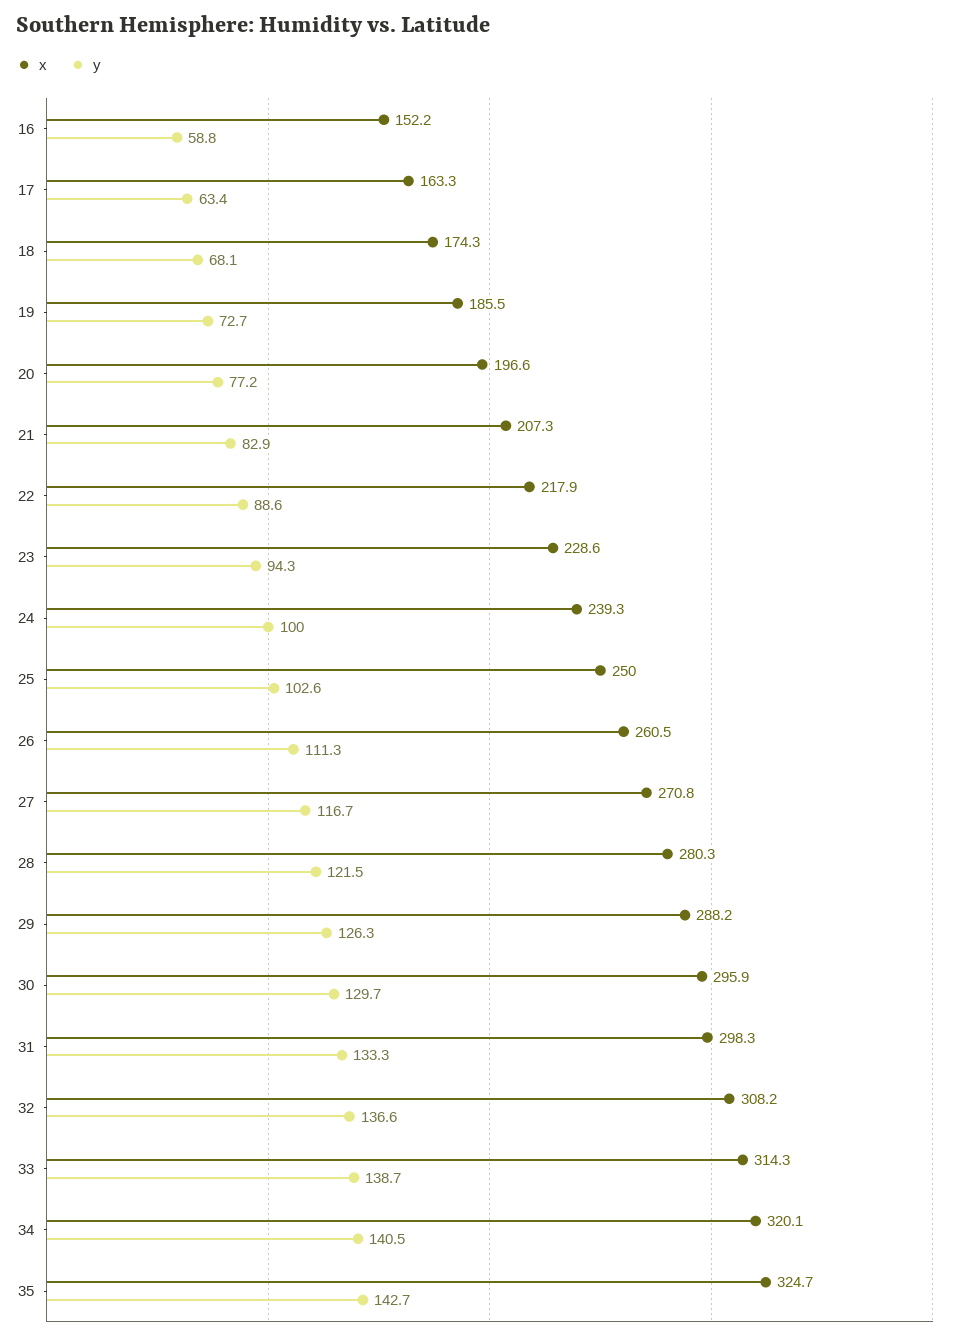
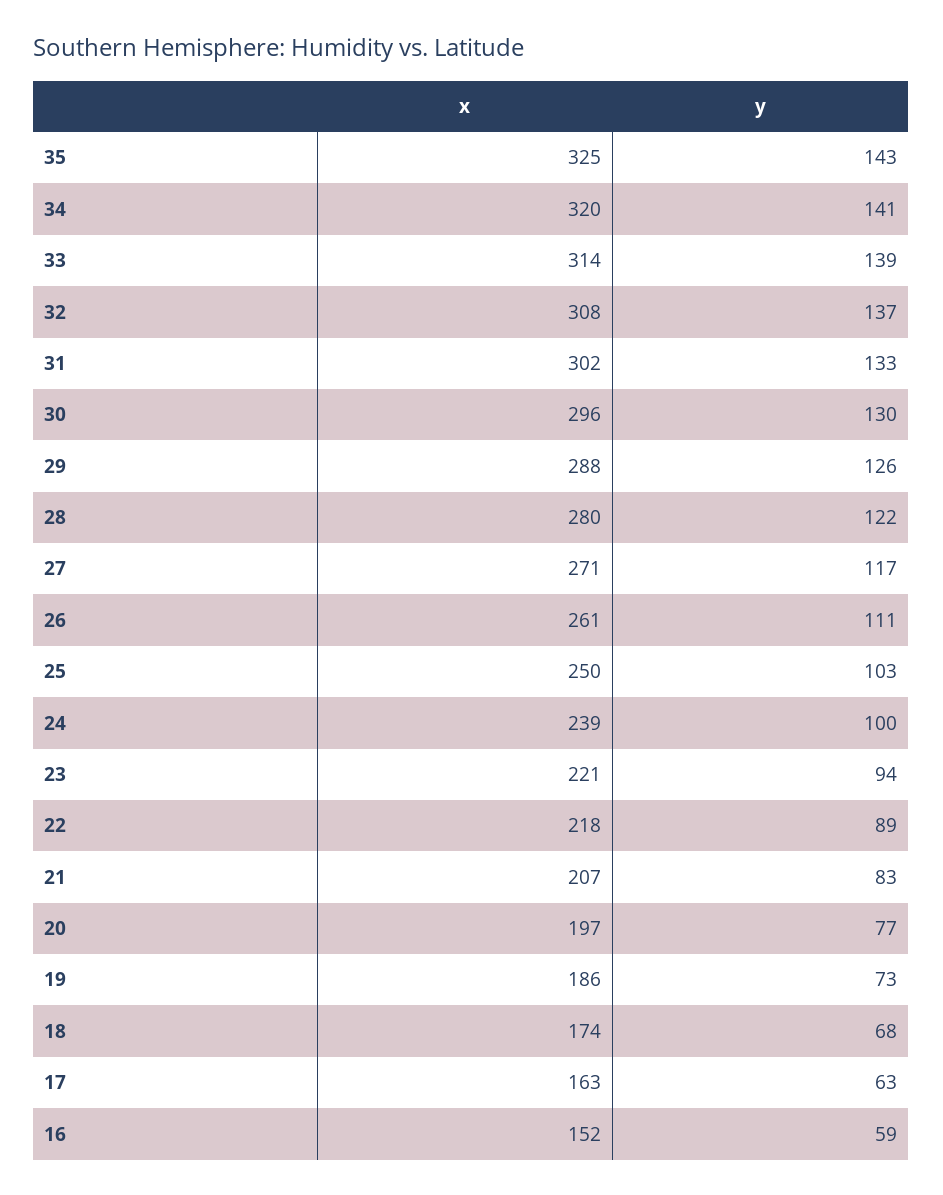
x, 23: 228.6 -> 221
x, 31: 298.3 -> 302

